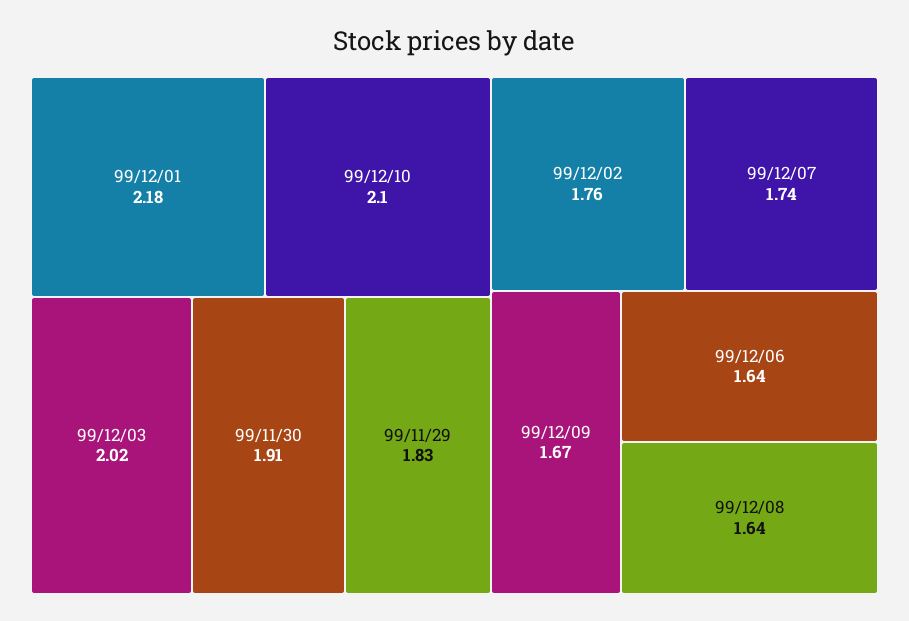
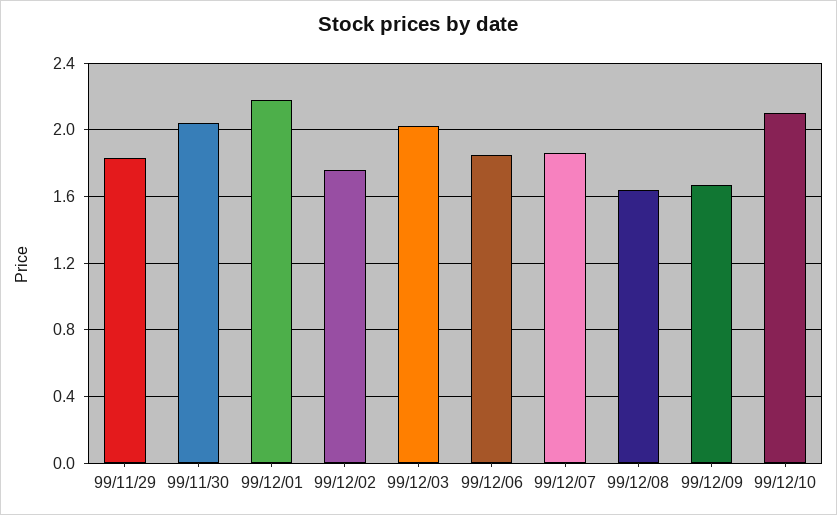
99/11/30: 1.91 -> 2.05
99/12/07: 1.74 -> 1.85
99/12/06: 1.64 -> 1.85

